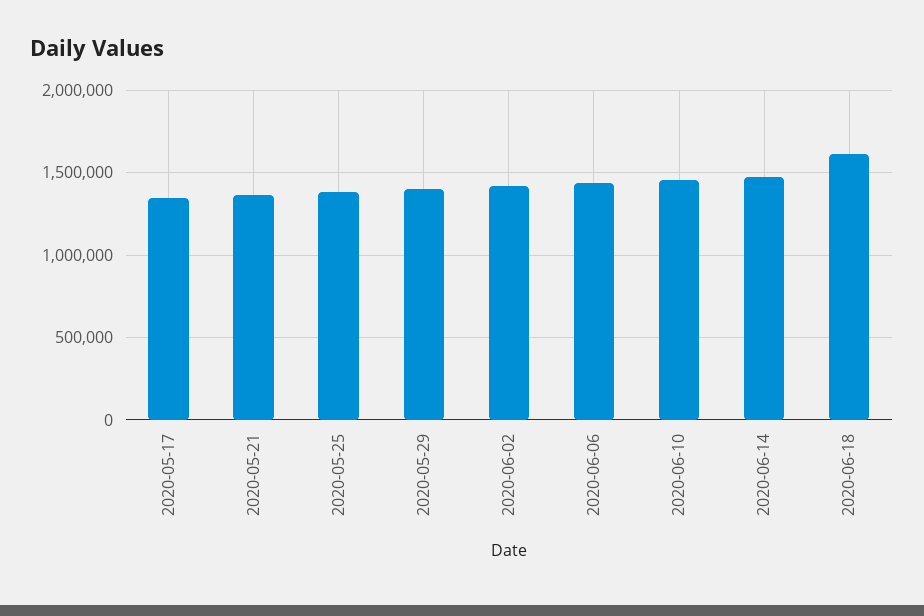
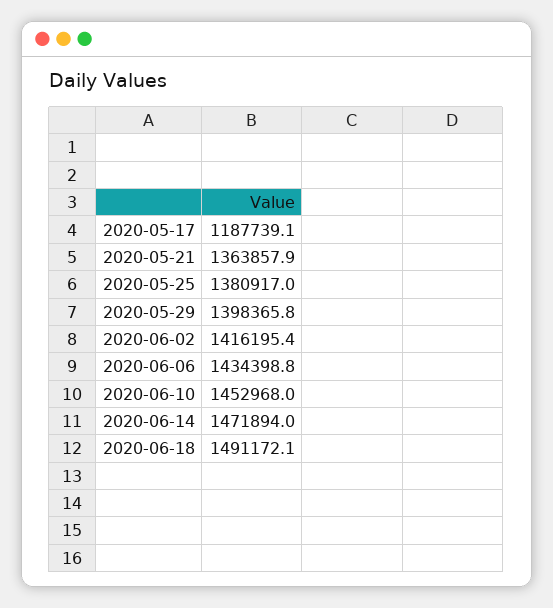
2020-05-17: 1350000 -> 1187739.1
2020-06-18: 1600000 -> 1491172.1

